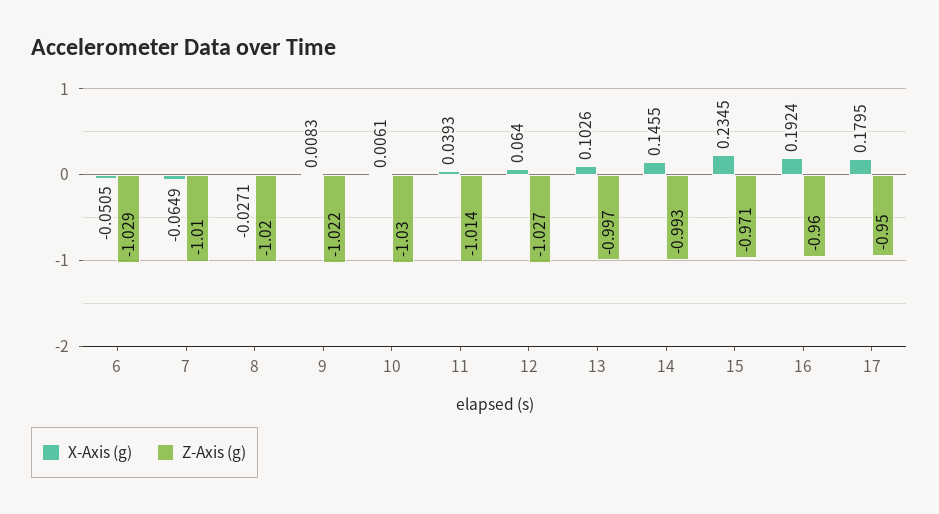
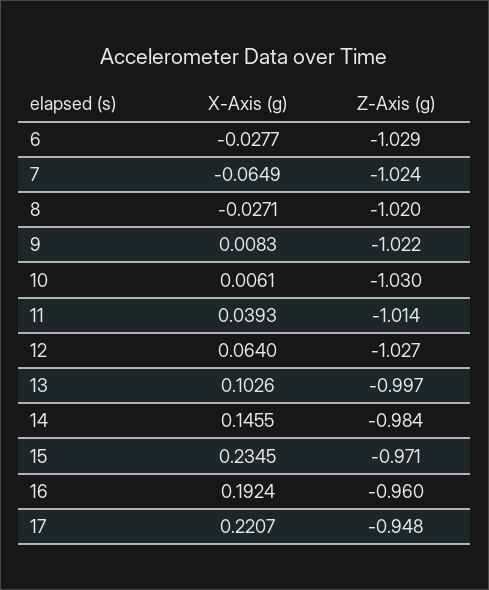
X-Axis (g), 6: -0.0505 -> -0.0277
Z-Axis (g), 7: -1.01 -> -1.024
Z-Axis (g), 14: -0.993 -> -0.984
X-Axis (g), 17: 0.1795 -> 0.2207
Z-Axis (g), 17: -0.95 -> -0.948

